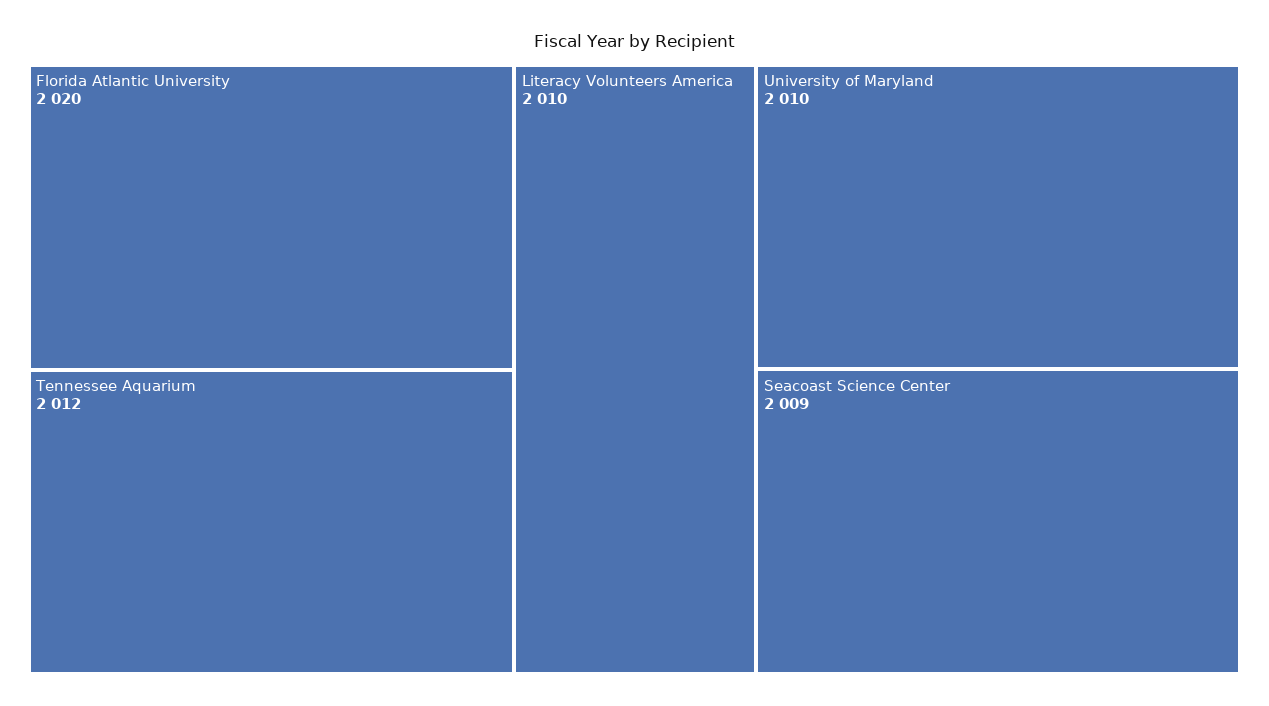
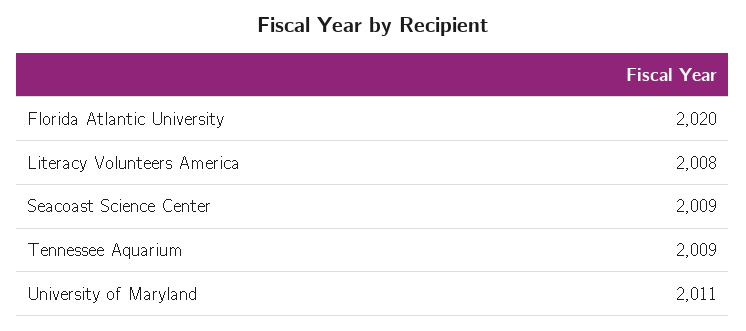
Tennessee Aquarium: 2012 -> 2009
Literacy Volunteers America: 2010 -> 2008
University of Maryland: 2010 -> 2011

